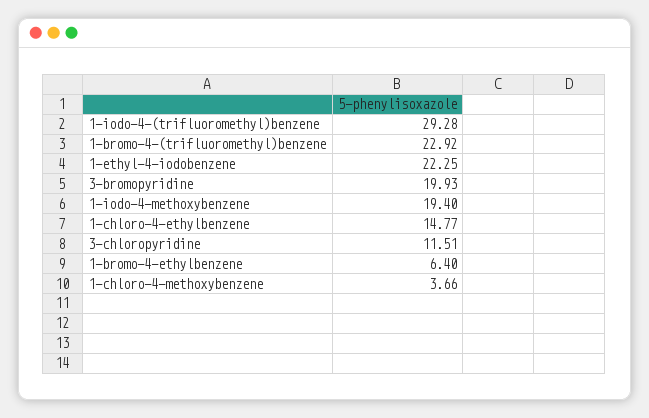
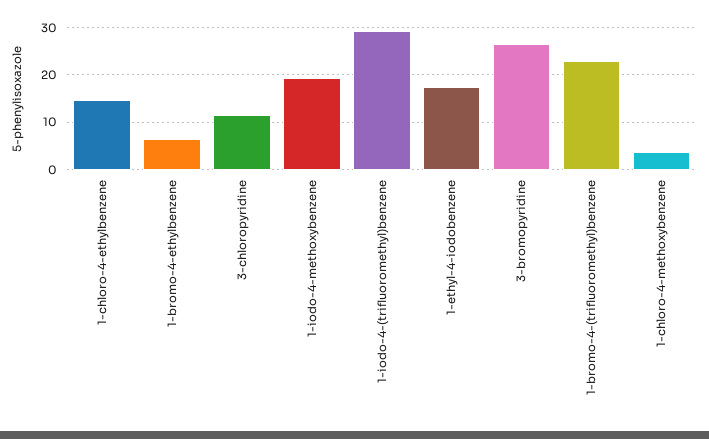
1-ethyl-4-iodobenzene: 22.25 -> 18
3-bromopyridine: 19.93 -> 26

